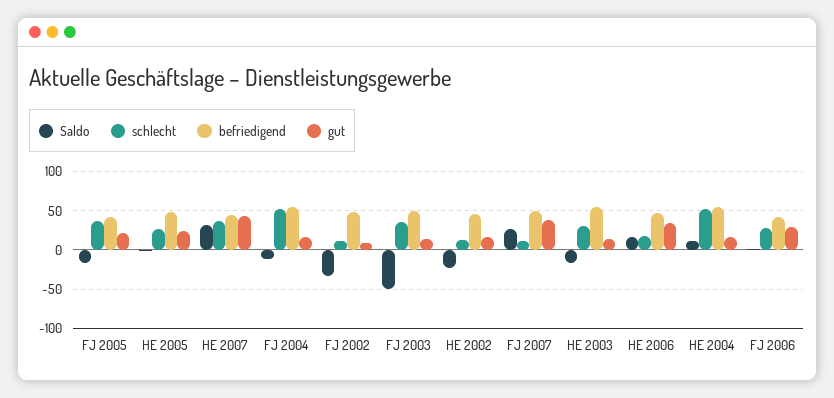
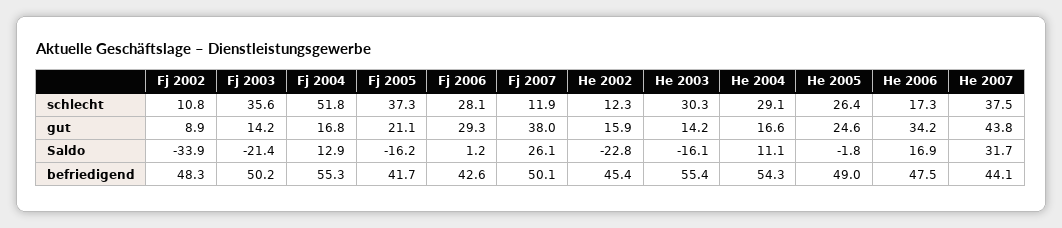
Saldo, FJ 2004: -10 -> 12.9
Saldo, FJ 2003: -50 -> -21.4
schlecht, HE 2004: 50 -> 29.1

